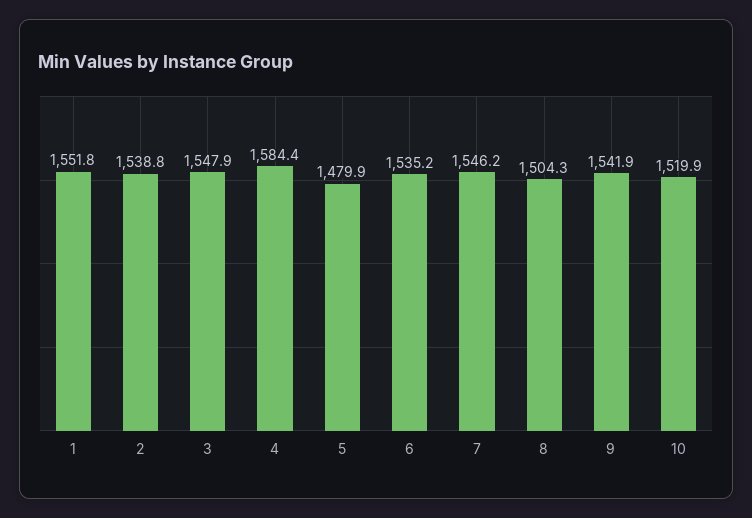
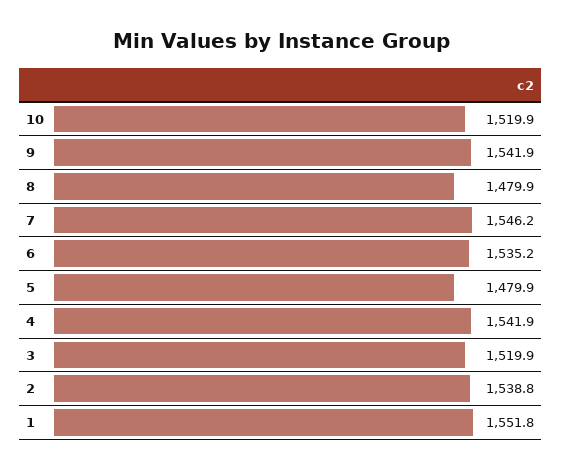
3: 1547.9 -> 1519.9
4: 1584.4 -> 1541.9
8: 1504.3 -> 1479.9

